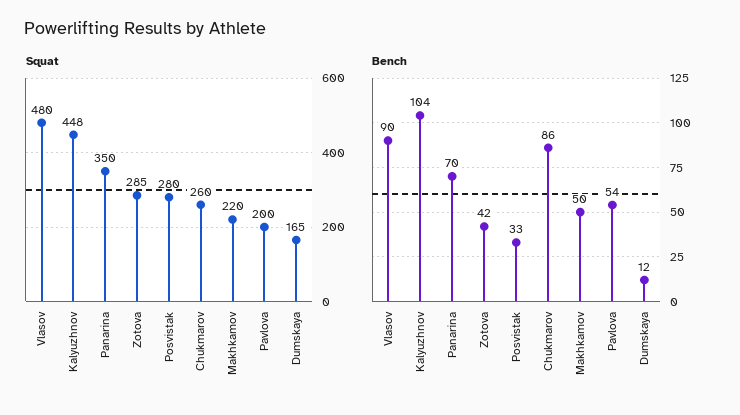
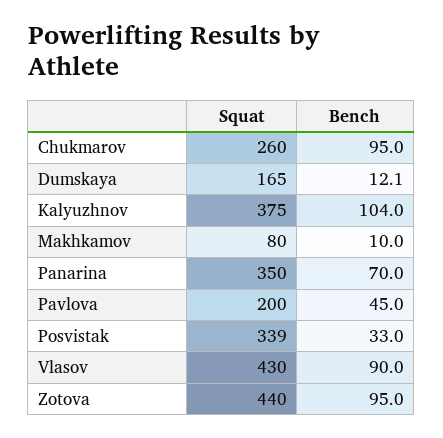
Squat, Vlasov: 480 -> 430
Squat, Kalyuzhnov: 448 -> 375
Squat, Zotova: 285 -> 440
Squat, Posvistak: 280 -> 339
Squat, Makhkamov: 220 -> 80
Bench, Zotova: 42 -> 95
Bench, Chukmarov: 86 -> 95
Bench, Makhkamov: 50 -> 10
Bench, Pavlova: 54 -> 45

